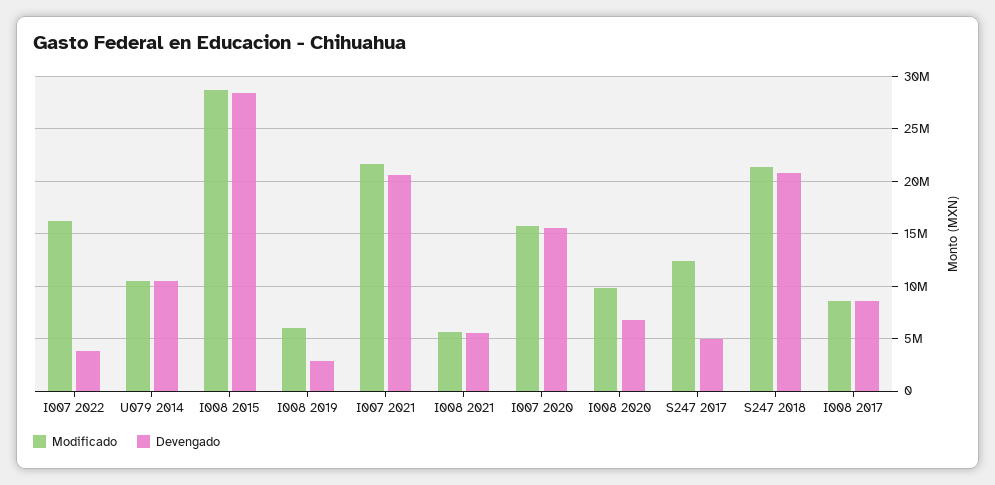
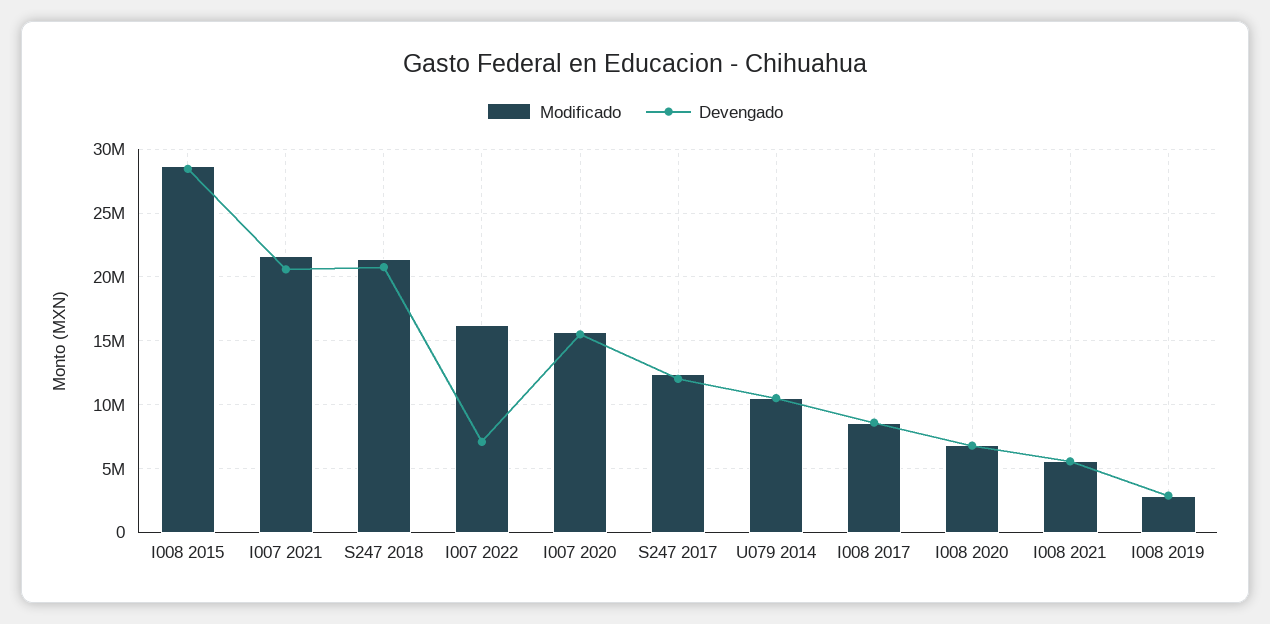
Devengado, I007 2022: 4000000 -> 7000000
Modificado, I008 2019: 6000000 -> 3000000
Modificado, I008 2020: 10000000 -> 7000000
Devengado, S247 2017: 5000000 -> 12000000

